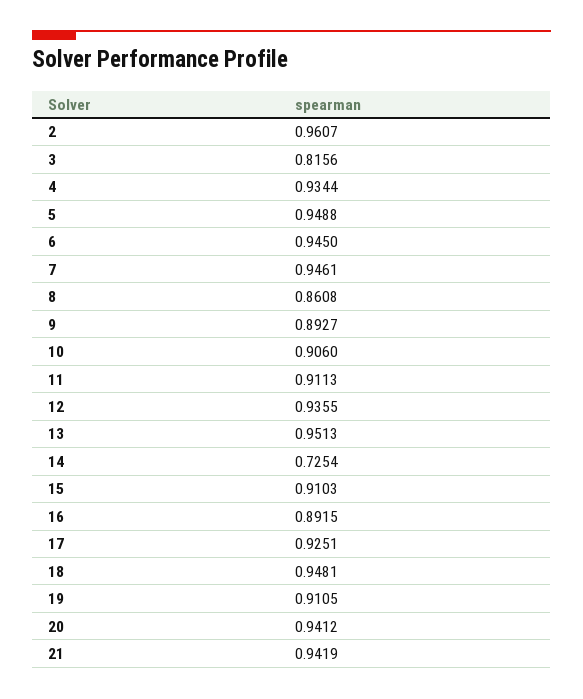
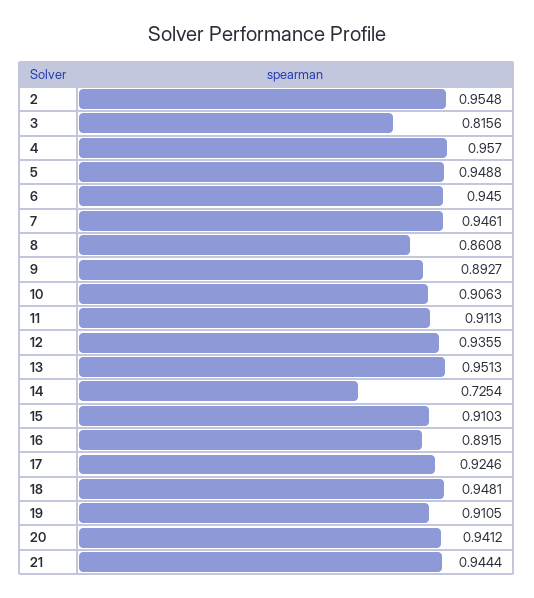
2: 0.9607 -> 0.9548
4: 0.9344 -> 0.957
10: 0.906 -> 0.9063
17: 0.9251 -> 0.9246
21: 0.9419 -> 0.9444

